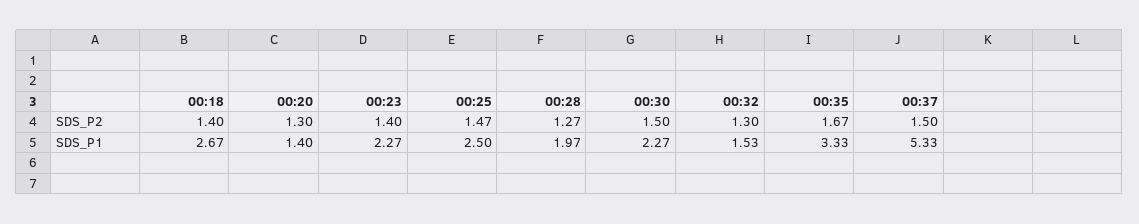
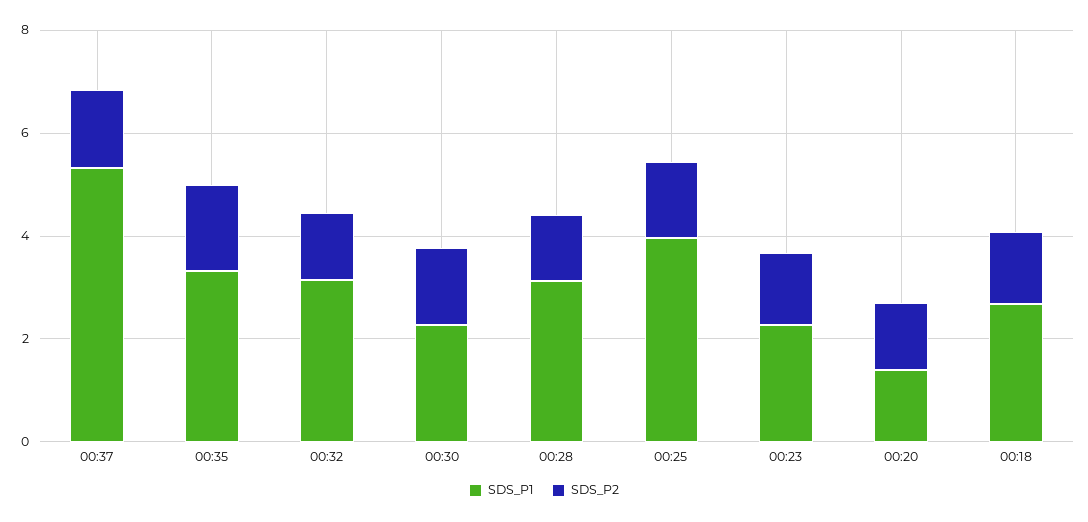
SDS_P1, 00:25: 2.5 -> 4
SDS_P1, 00:28: 1.97 -> 3
SDS_P1, 00:32: 1.53 -> 3

